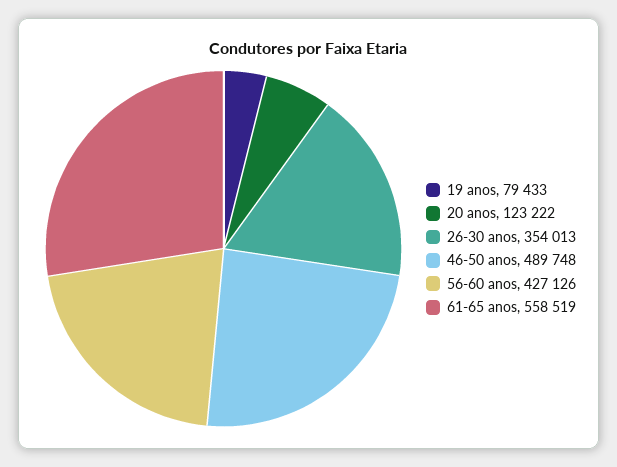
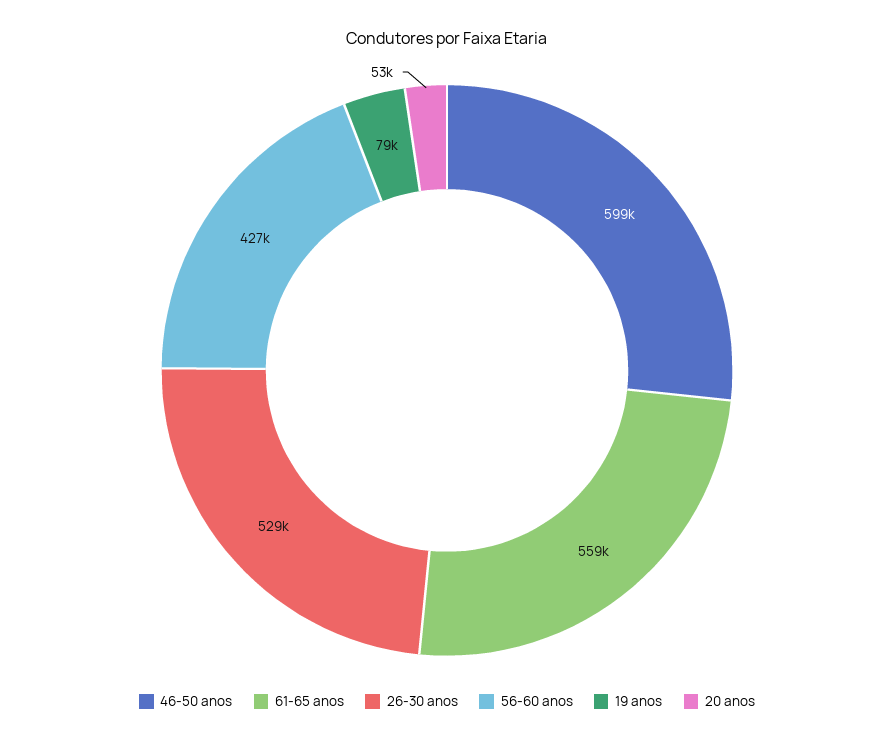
20 anos: 123222 -> 53000
26-30 anos: 354013 -> 529000
46-50 anos: 489748 -> 599000

